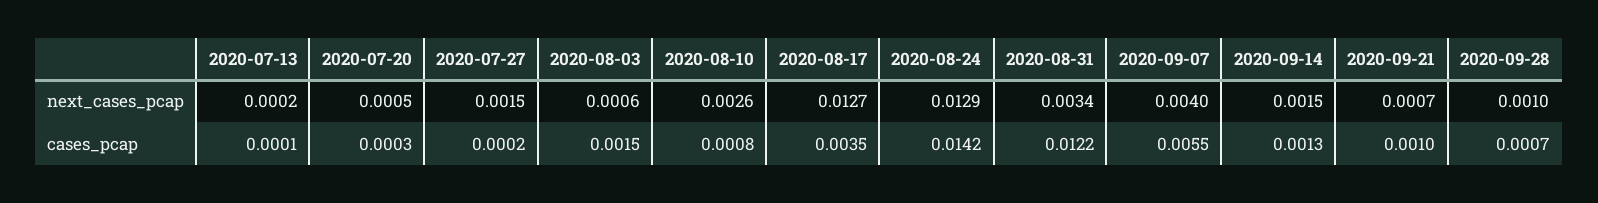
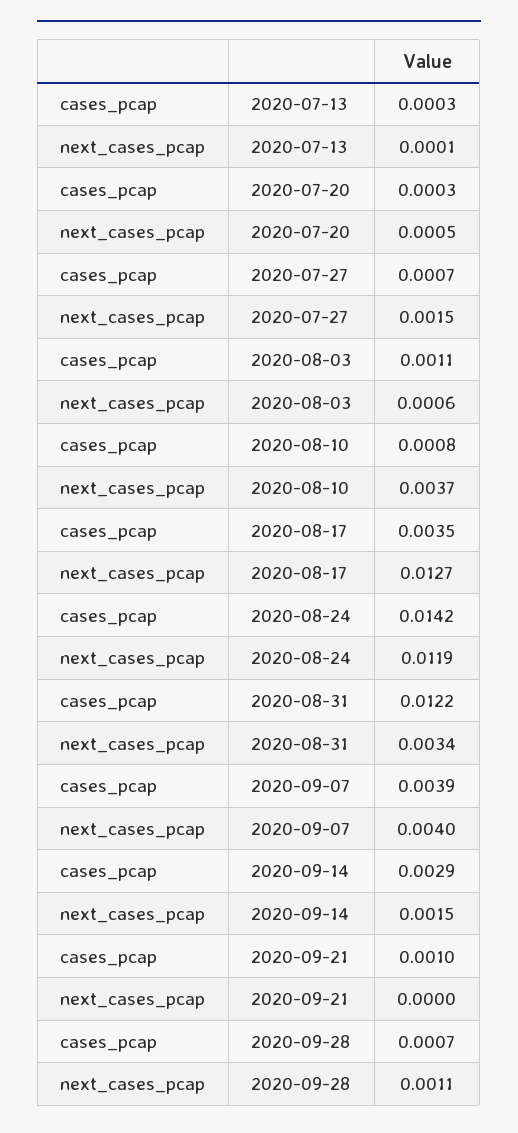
2020-07-13, next_cases_pcap: 0.0002 -> 0.0001
2020-08-10, next_cases_pcap: 0.0026 -> 0.0037
2020-08-24, next_cases_pcap: 0.0129 -> 0.0119
2020-09-21, next_cases_pcap: 0.0007 -> 0
2020-09-28, next_cases_pcap: 0.001 -> 0.0011
2020-07-13, cases_pcap: 0.0001 -> 0.0003
2020-07-27, cases_pcap: 0.0002 -> 0.0007
2020-08-03, cases_pcap: 0.0015 -> 0.0011
2020-09-07, cases_pcap: 0.0055 -> 0.0039
2020-09-14, cases_pcap: 0.0013 -> 0.0029

